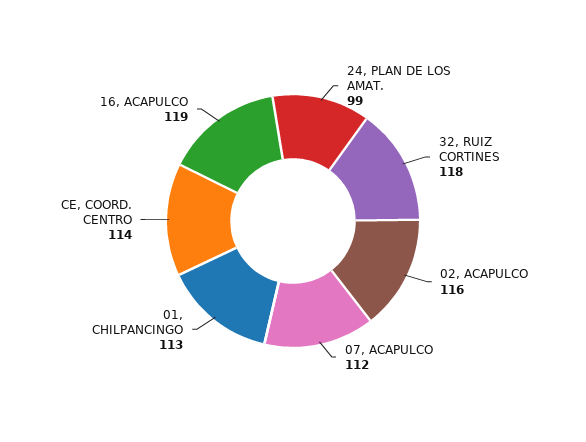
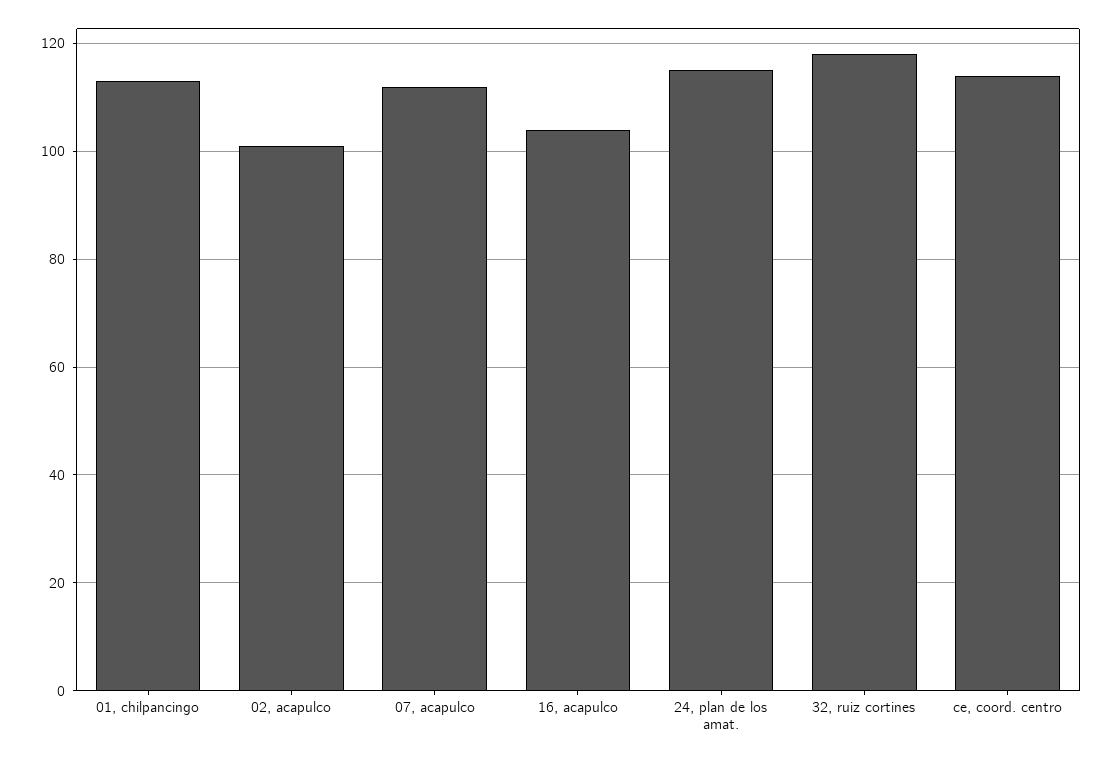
24, PLAN DE LOS AMAT.: 99 -> 115
02, ACAPULCO: 116 -> 100
16, ACAPULCO: 119 -> 105

